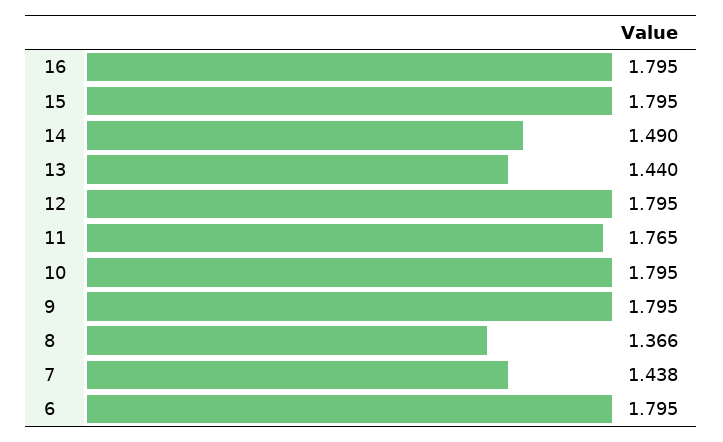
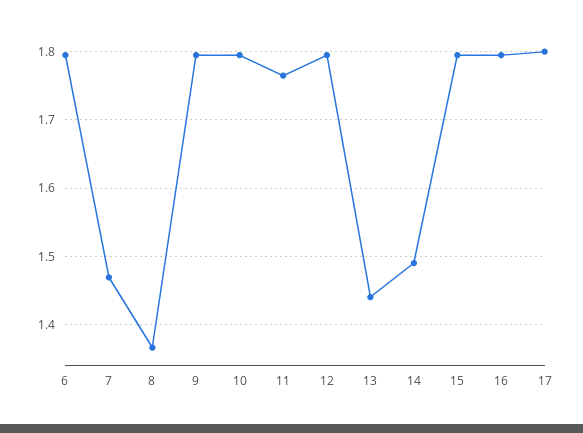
7: 1.438 -> 1.47
17: none -> 1.8

